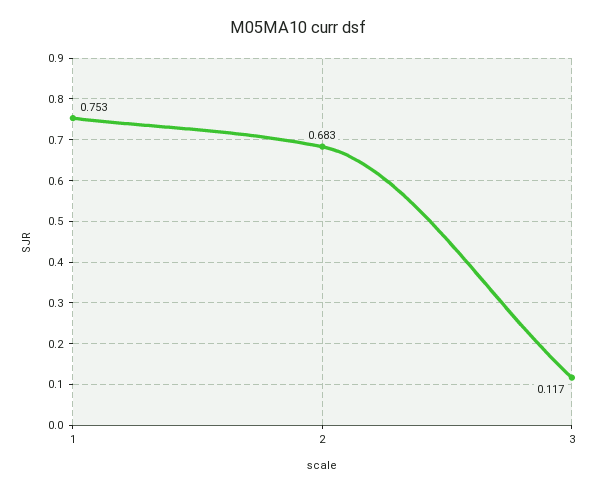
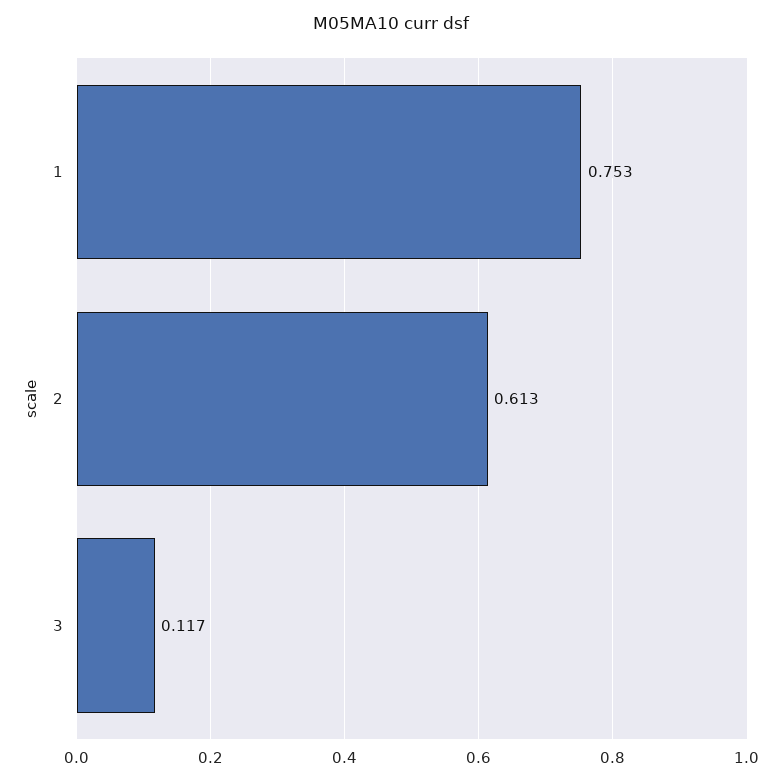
2: 0.683 -> 0.613

